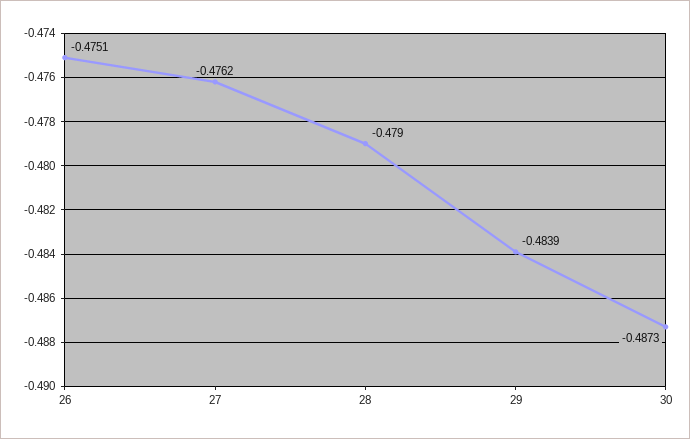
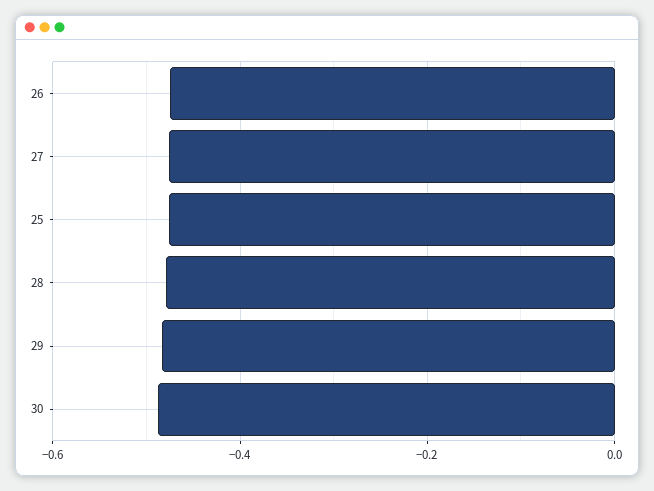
25: none -> -0.48

